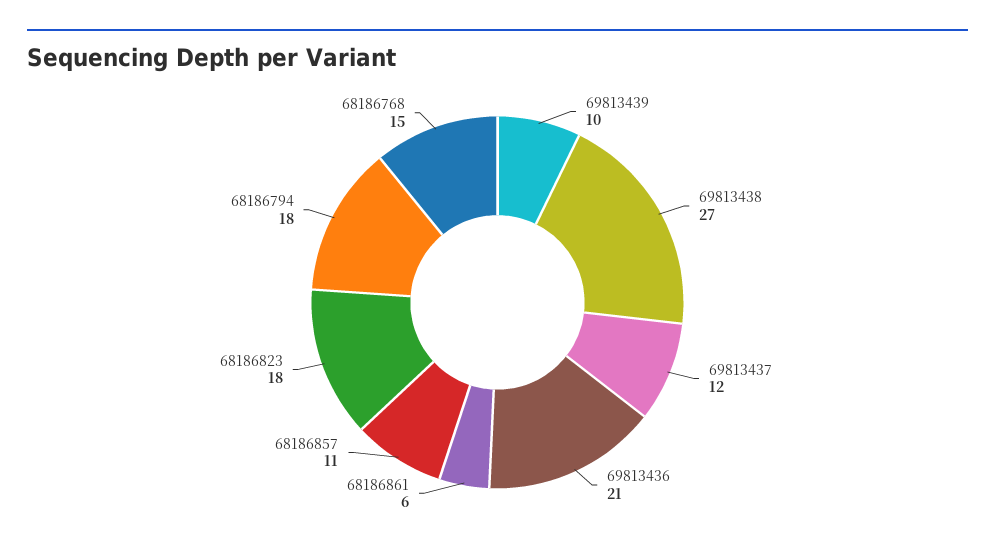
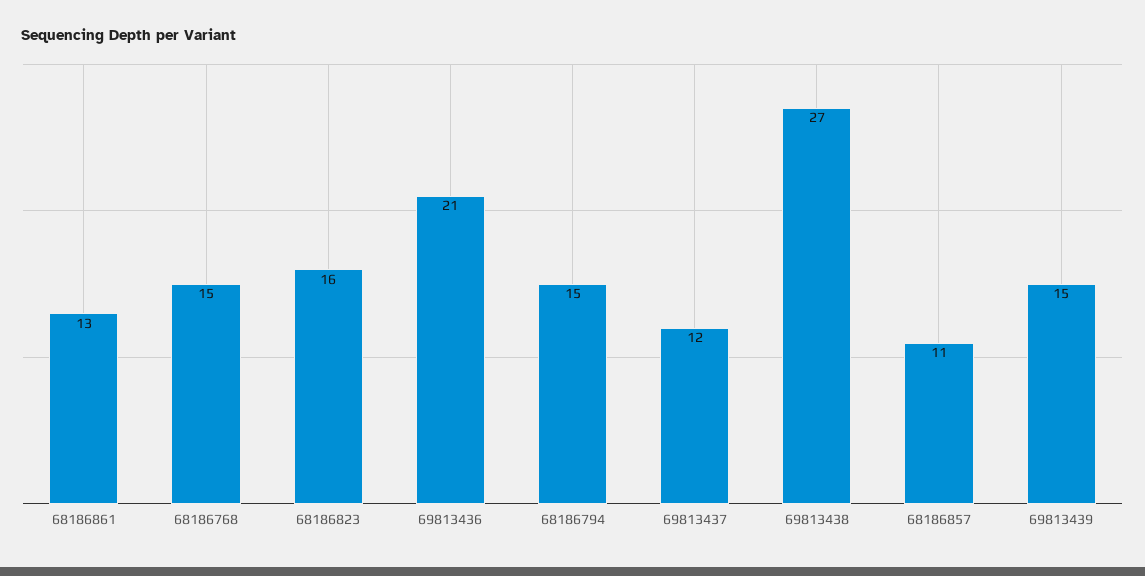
69813439: 10 -> 15
68186861: 6 -> 13
68186823: 18 -> 16
68186794: 18 -> 15

